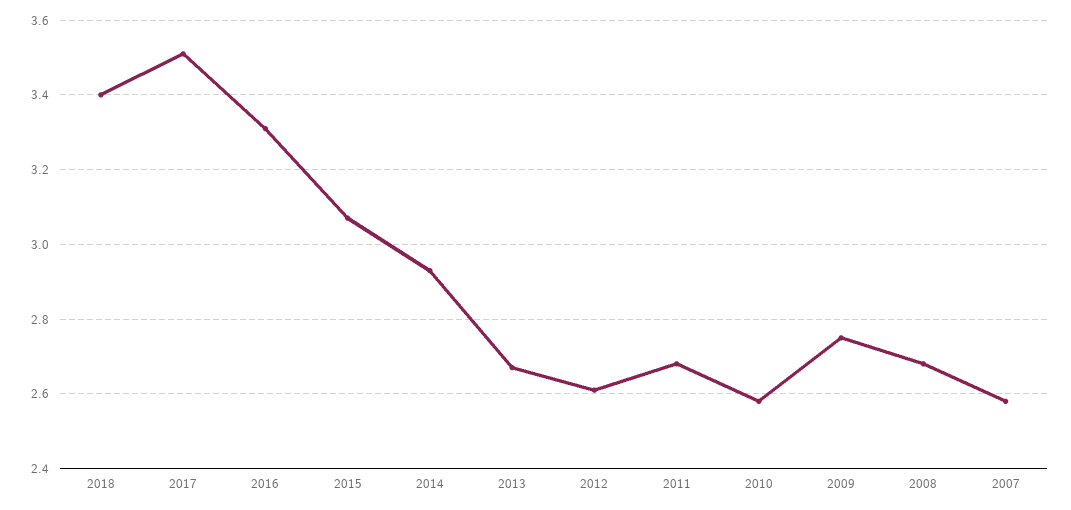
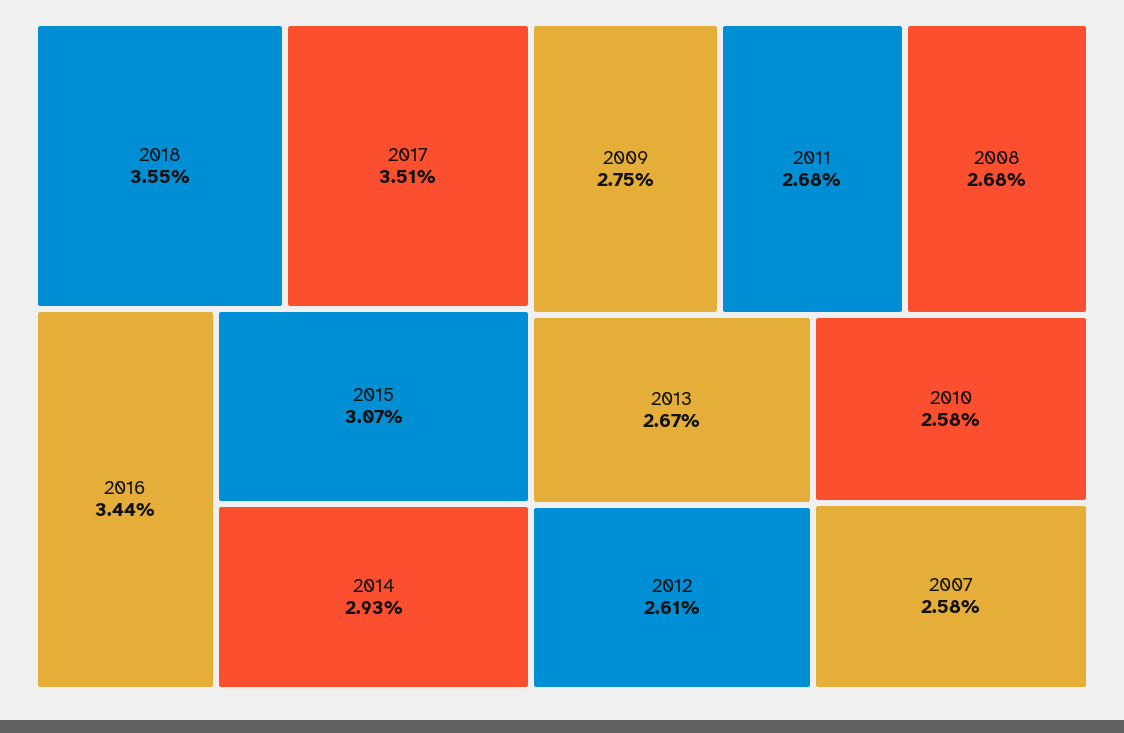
2018: 3.4 -> 3.55
2016: 3.3 -> 3.44

